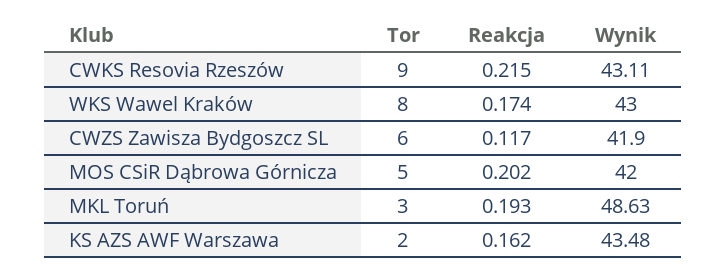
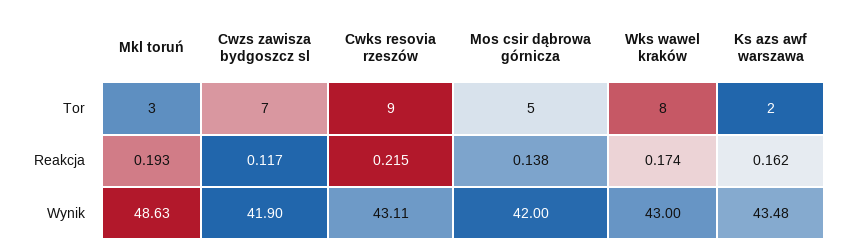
Tor, CWZS Zawisza Bydgoszcz SL: 6 -> 7
Reakcja, MOS CSiR Dąbrowa Górnicza: 0.202 -> 0.138

